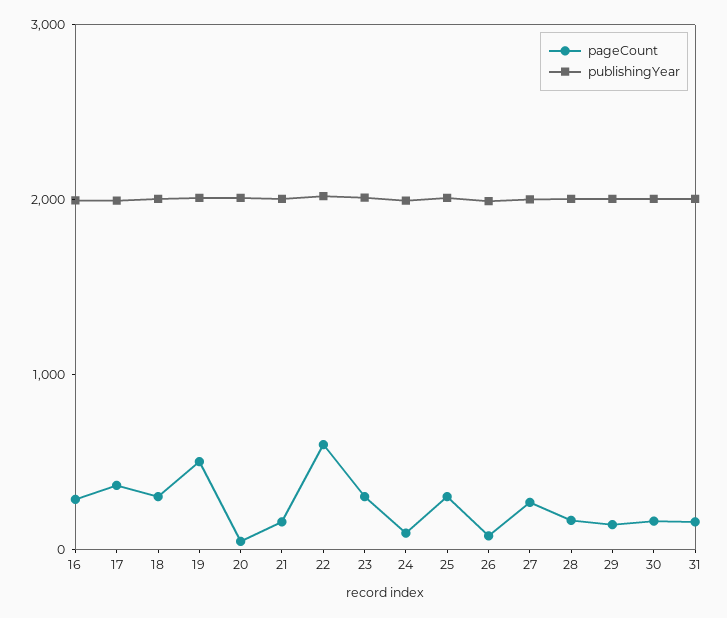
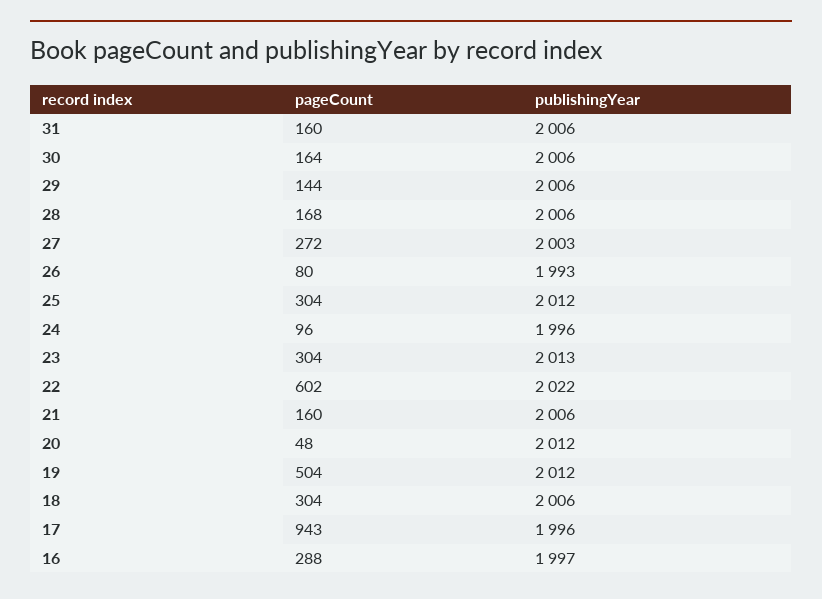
pageCount, 17: 400 -> 943

